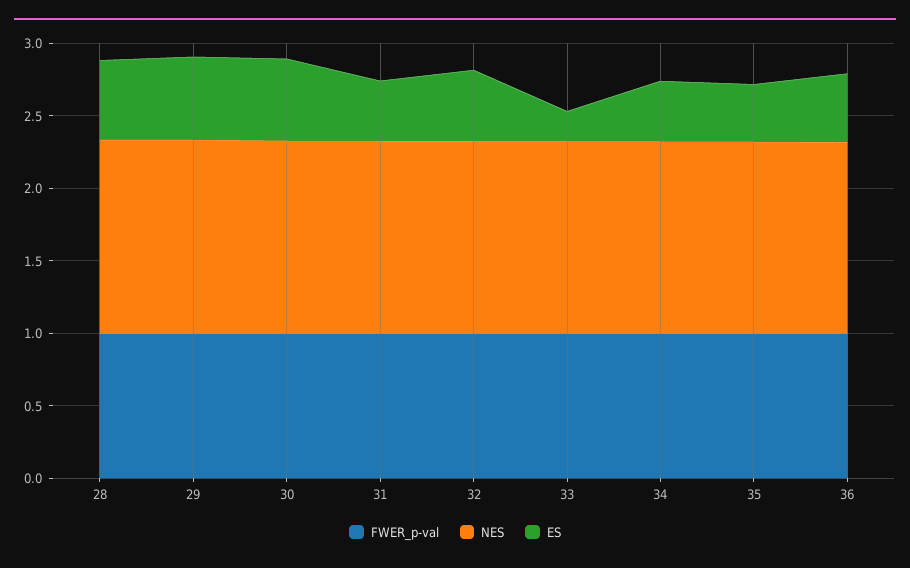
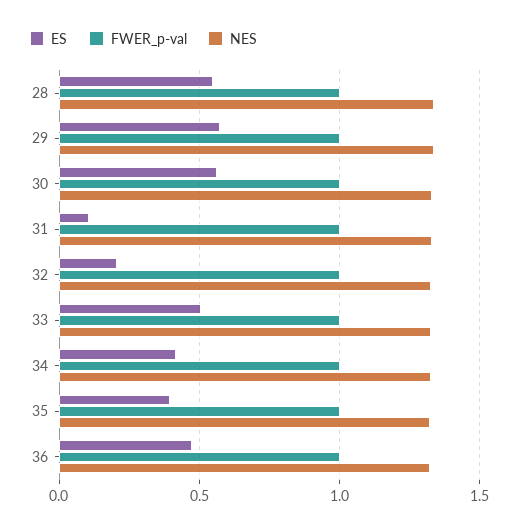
ES, 31: 0.4 -> 0.1
ES, 32: 0.5 -> 0.2
ES, 33: 0.2 -> 0.5

